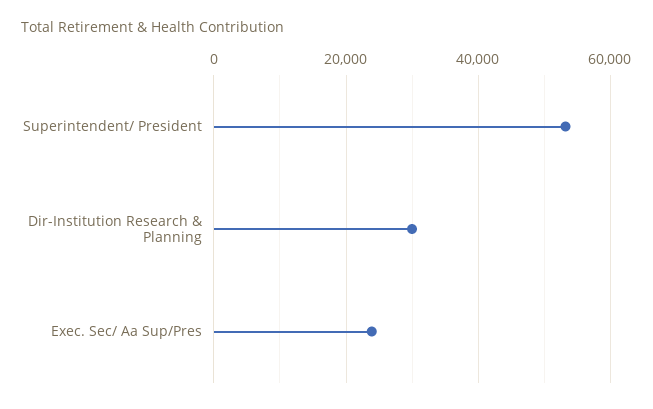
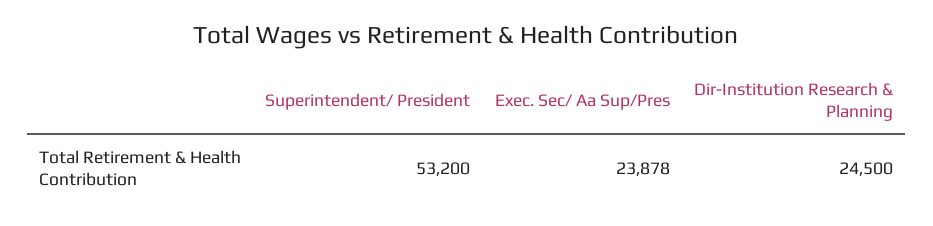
Dir-Institution Research & Planning: 30000 -> 24500

